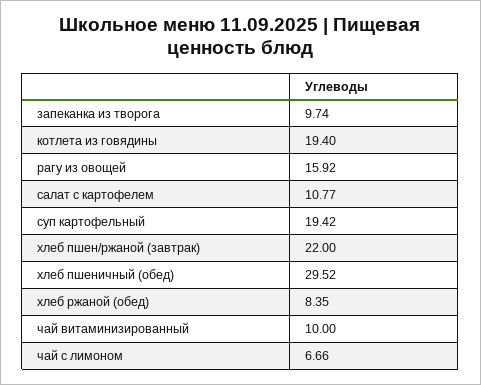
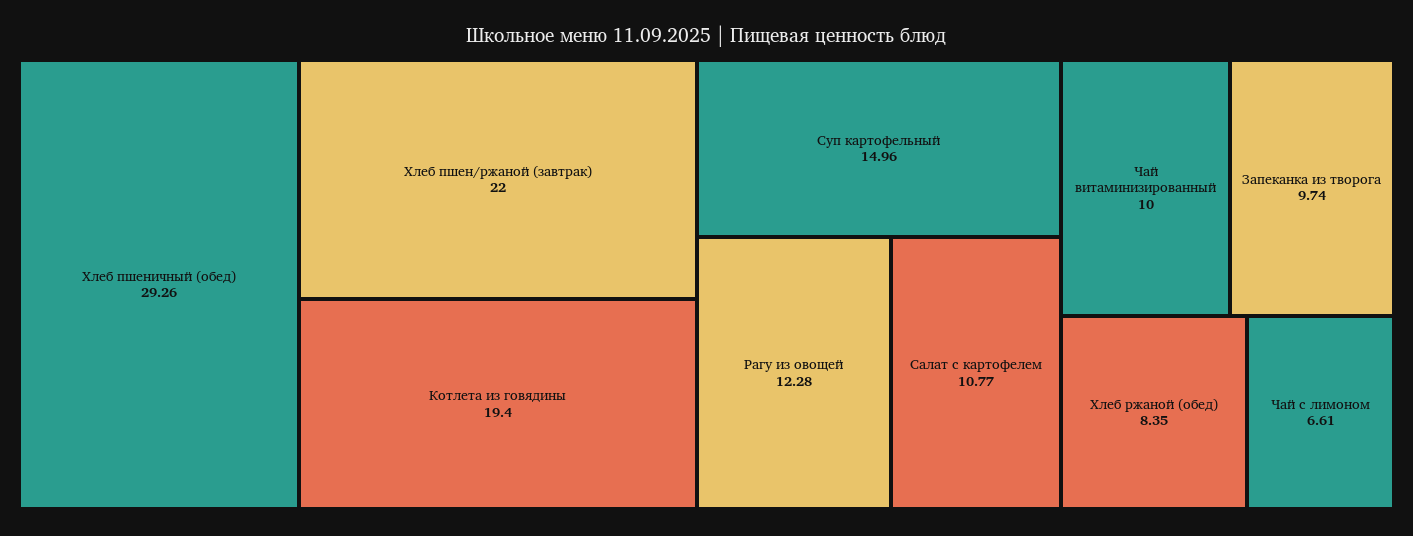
рагу из овощей: 15.92 -> 12.28
суп картофельный: 19.42 -> 14.96
хлеб пшеничный (обед): 29.52 -> 29.26
чай с лимоном: 6.66 -> 6.61

